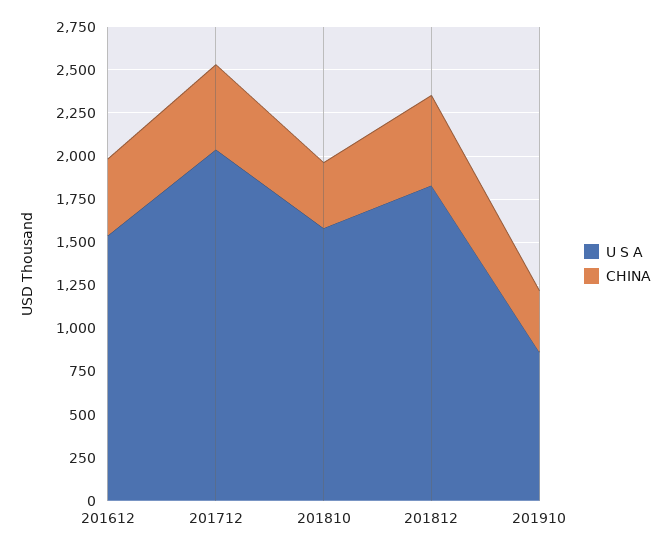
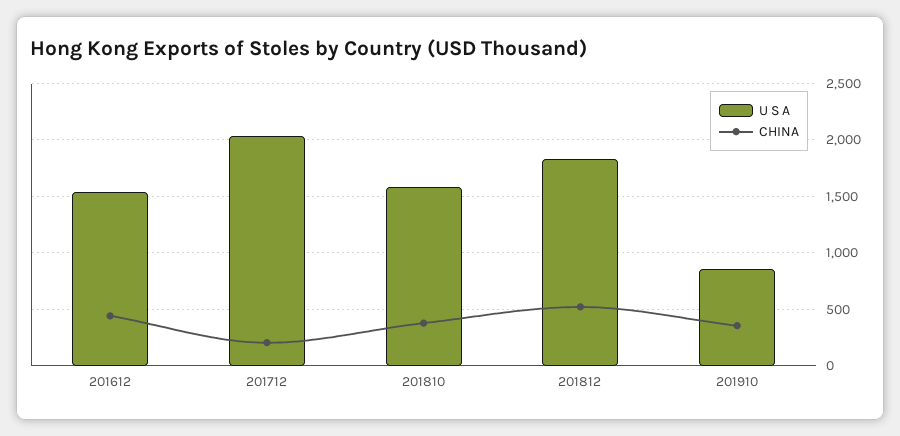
CHINA, 201712: 500 -> 200

